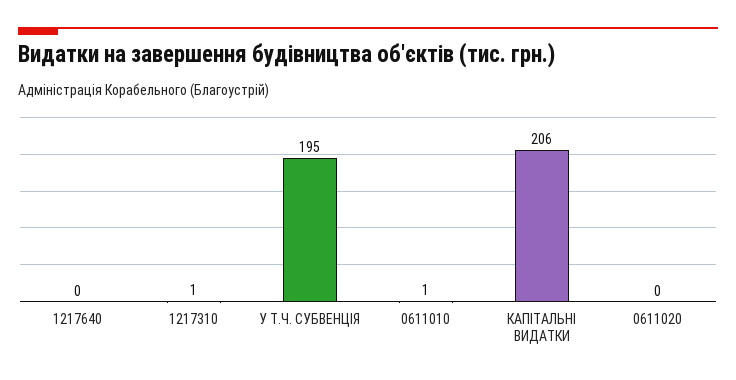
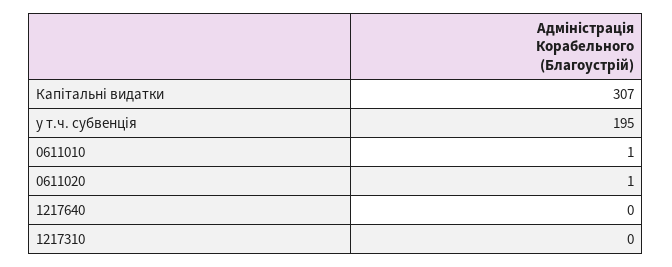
1217310: 1 -> 0
КАПІТАЛЬНІ ВИДАТКИ: 206 -> 307
0611020: 0 -> 1

